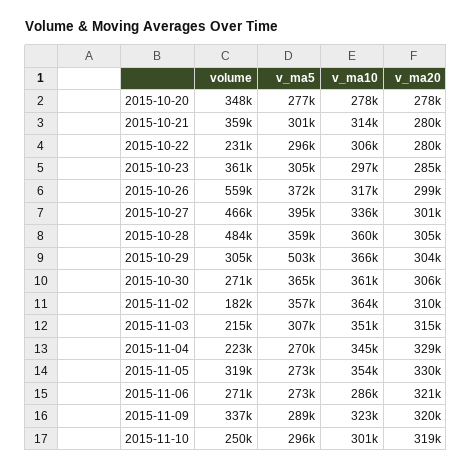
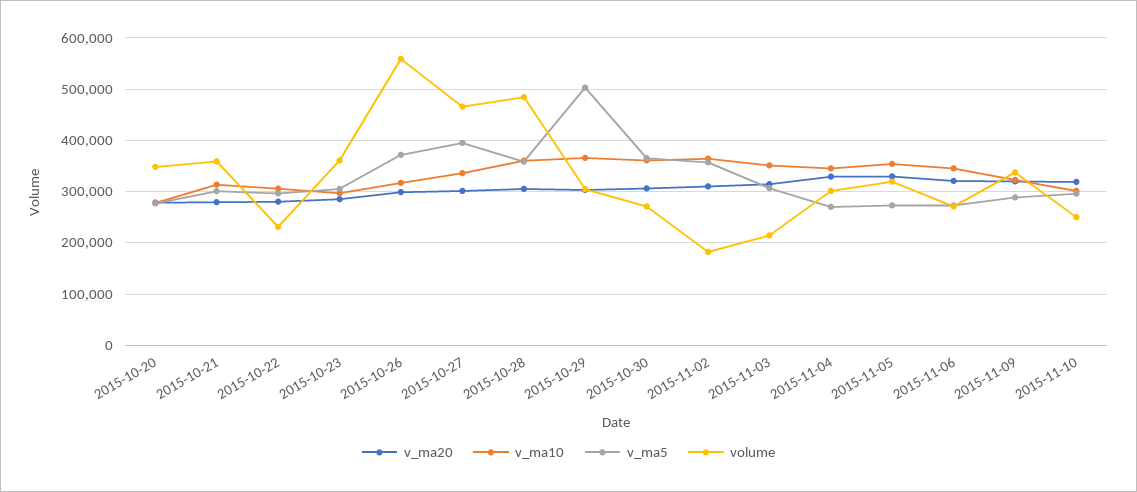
volume, 2015-11-04: 223000 -> 300000
v_ma10, 2015-11-06: 286000 -> 340000

